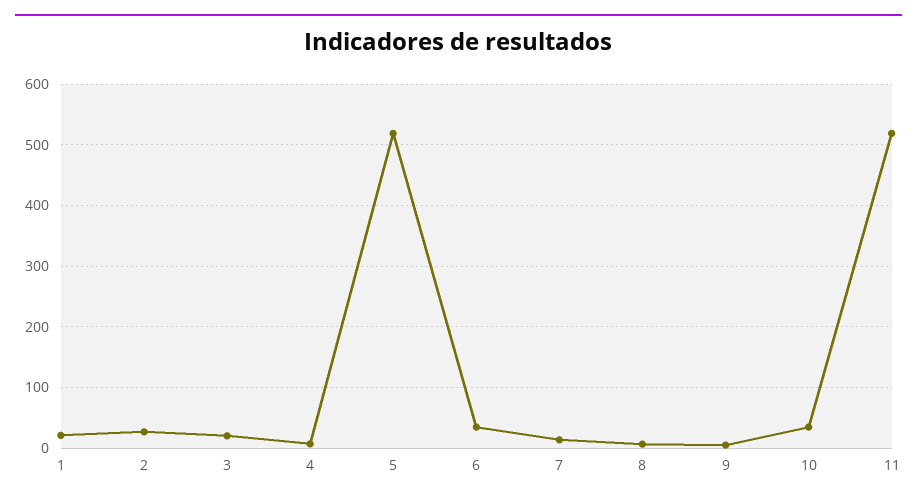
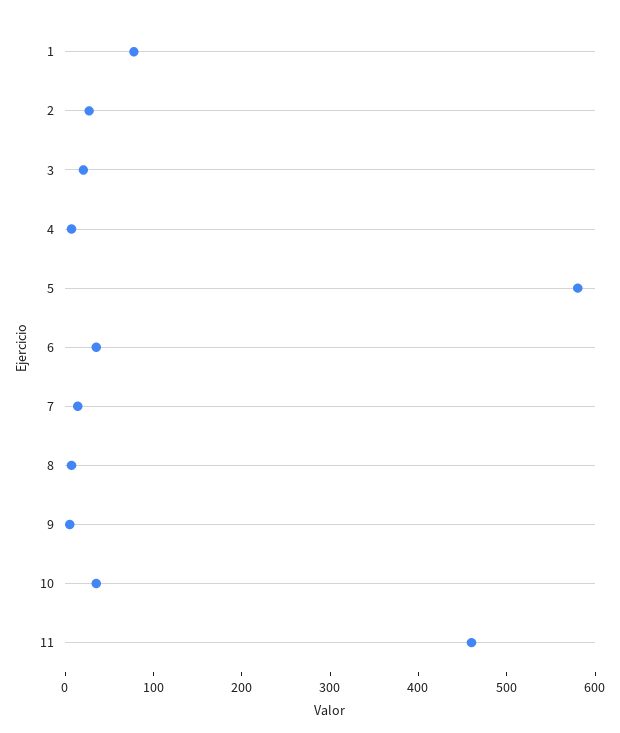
1: 20 -> 80
5: 520 -> 580
11: 520 -> 460

